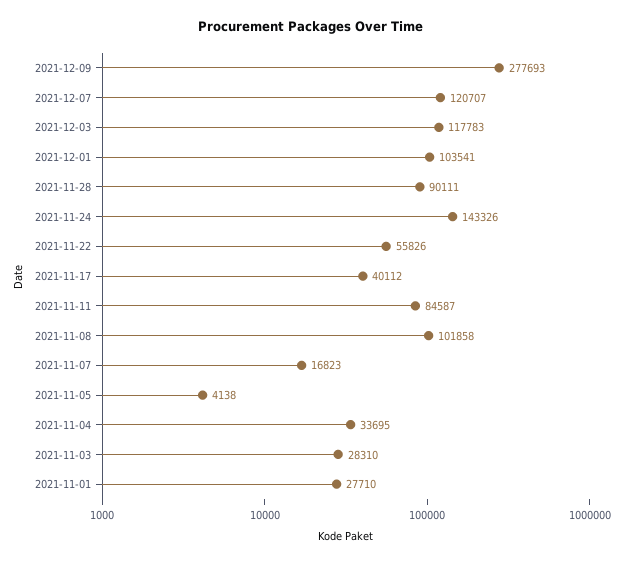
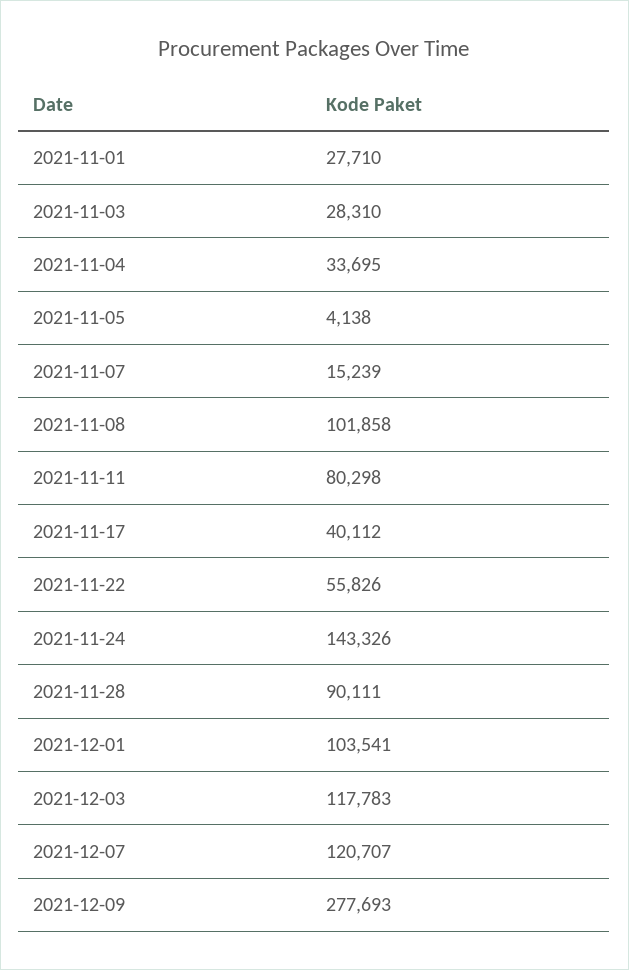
2021-11-11: 84587 -> 80298
2021-11-07: 16823 -> 15239

